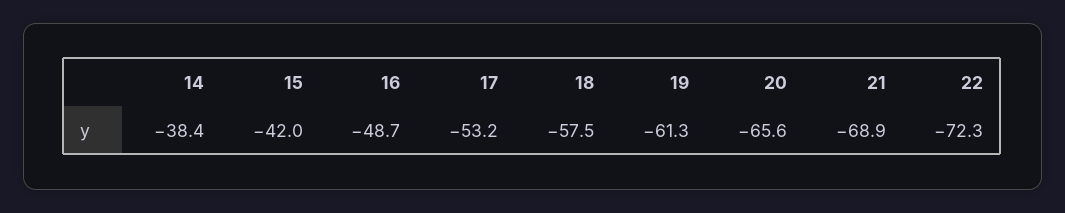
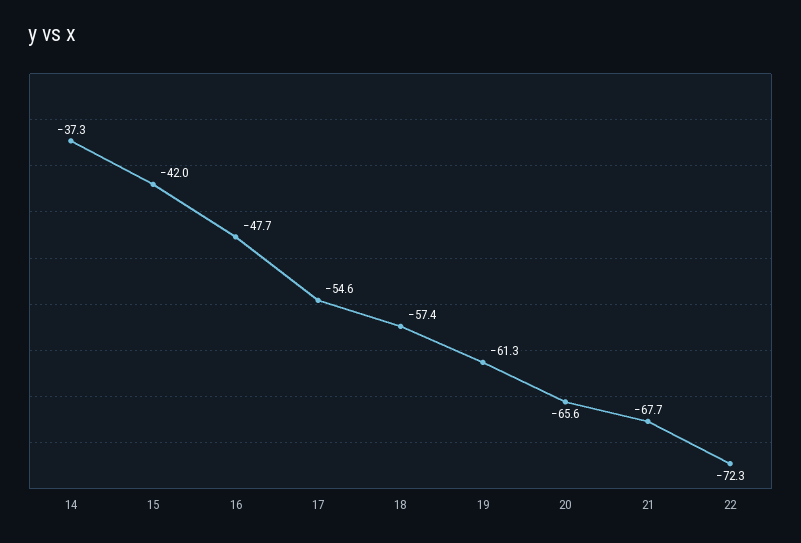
14: -38.4 -> -37.3
16: -48.7 -> -47.7
17: -53.2 -> -54.6
18: -57.5 -> -57.4
21: -68.9 -> -67.7

